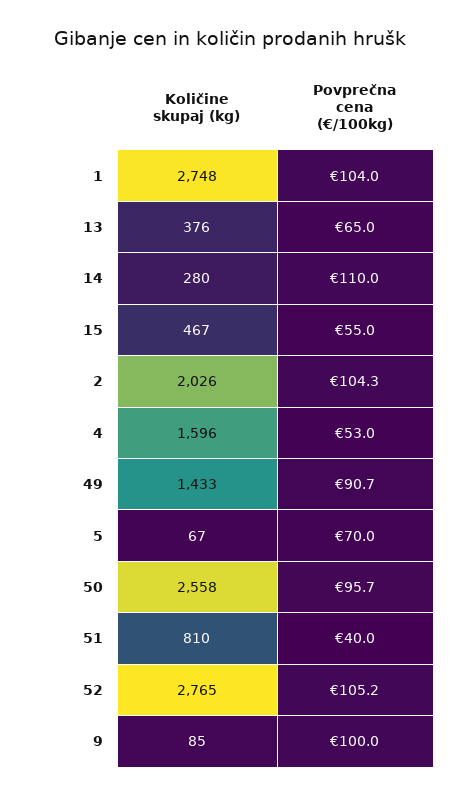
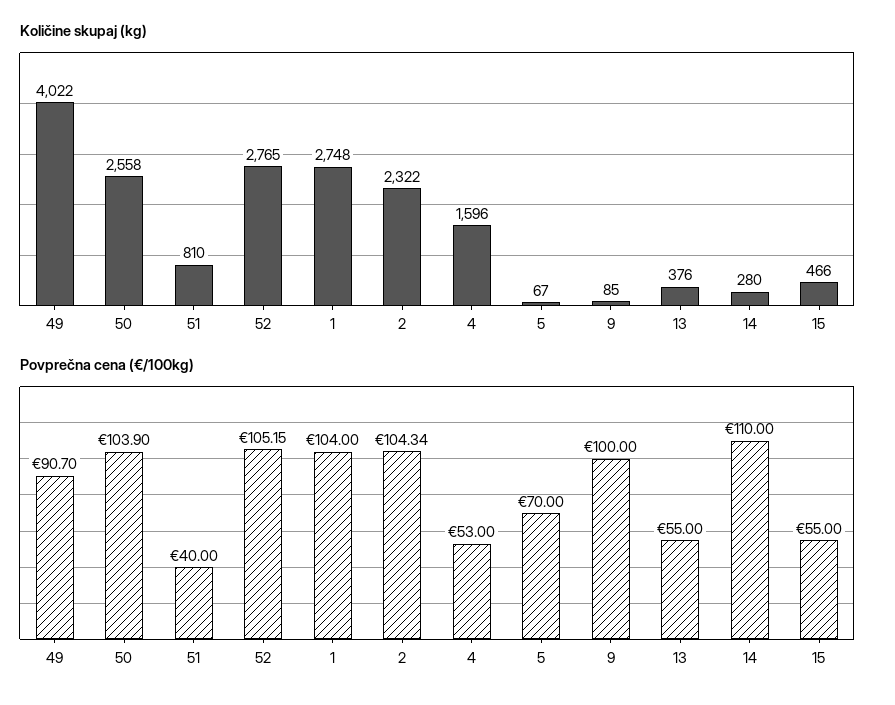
Povprečna cena (€/100kg), 13: 65 -> 55
Količine skupaj (kg), 15: 467 -> 466
Količine skupaj (kg), 2: 2026 -> 2322
Količine skupaj (kg), 49: 1433 -> 4022
Povprečna cena (€/100kg), 50: 95.7 -> 103.9

